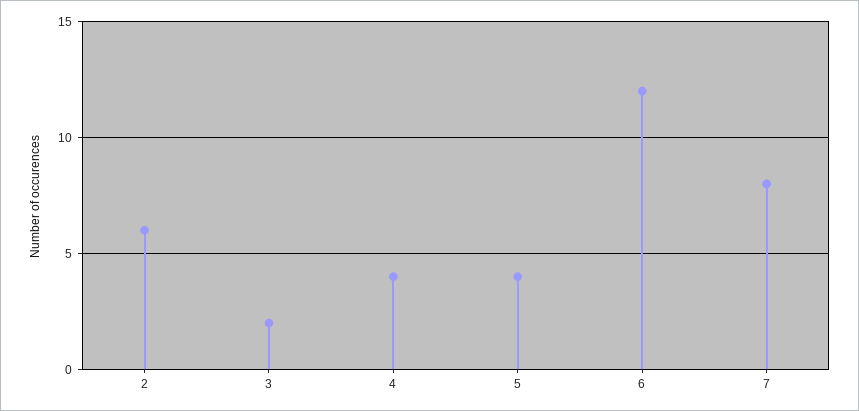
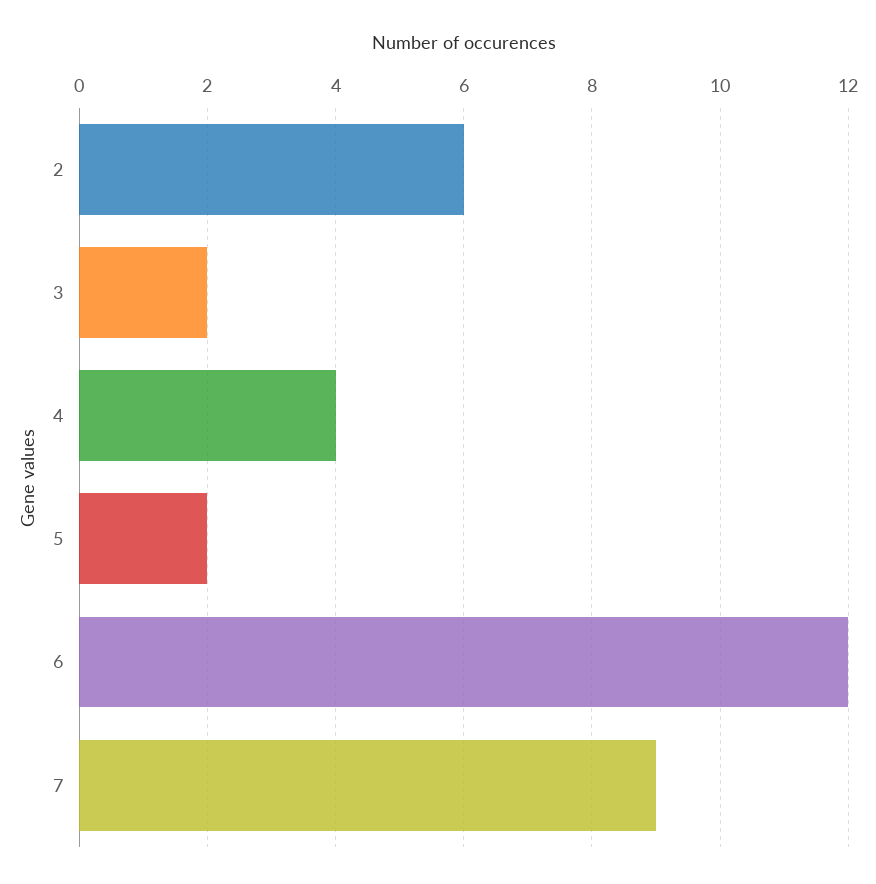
5: 4 -> 2
7: 8 -> 9

